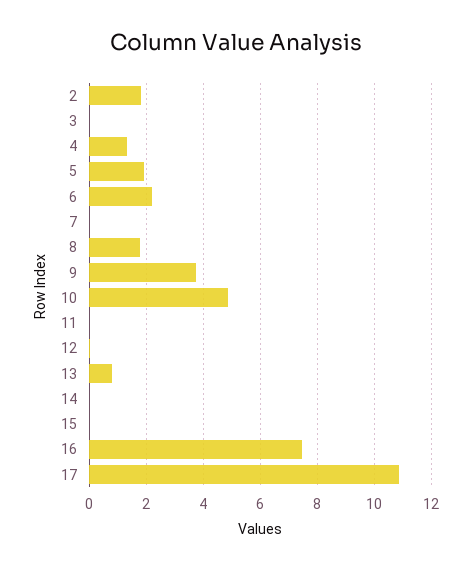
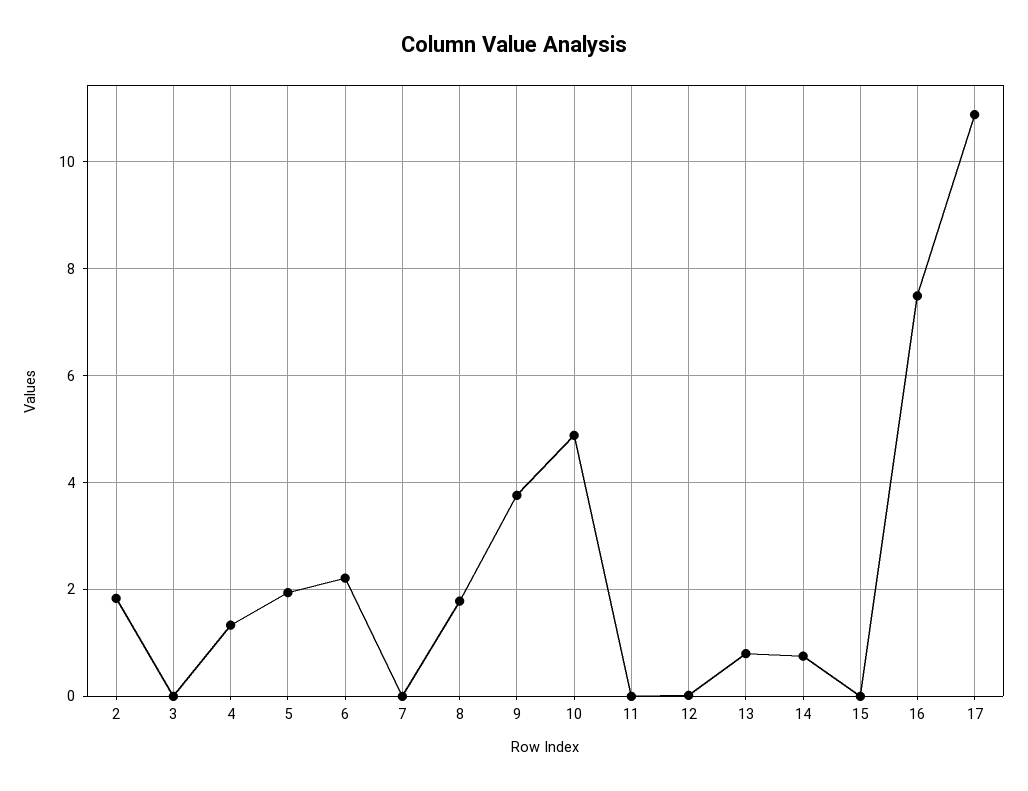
14: 0 -> 0.8

